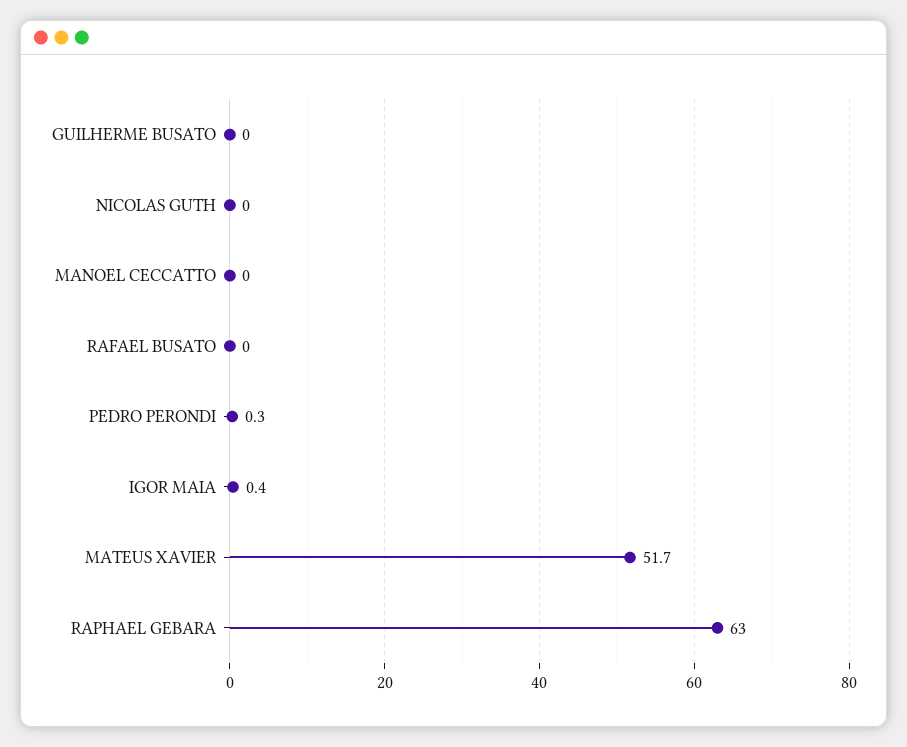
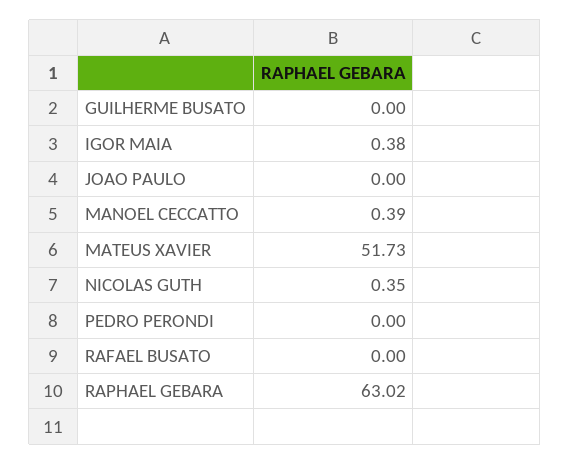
NICOLAS GUTH: 0 -> 0.35
MANOEL CECCATTO: 0 -> 0.39
PEDRO PERONDI: 0.3 -> 0
JOAO PAULO: none -> 0

